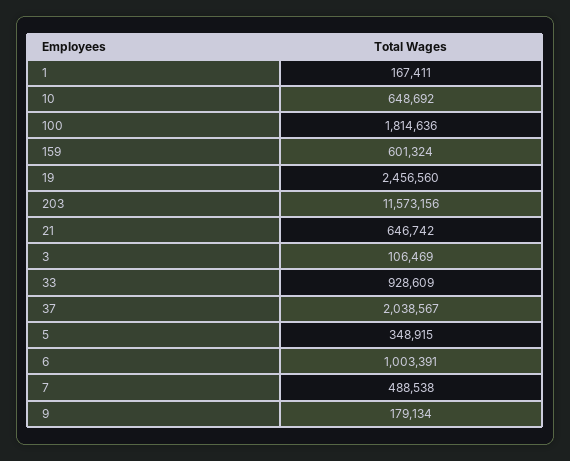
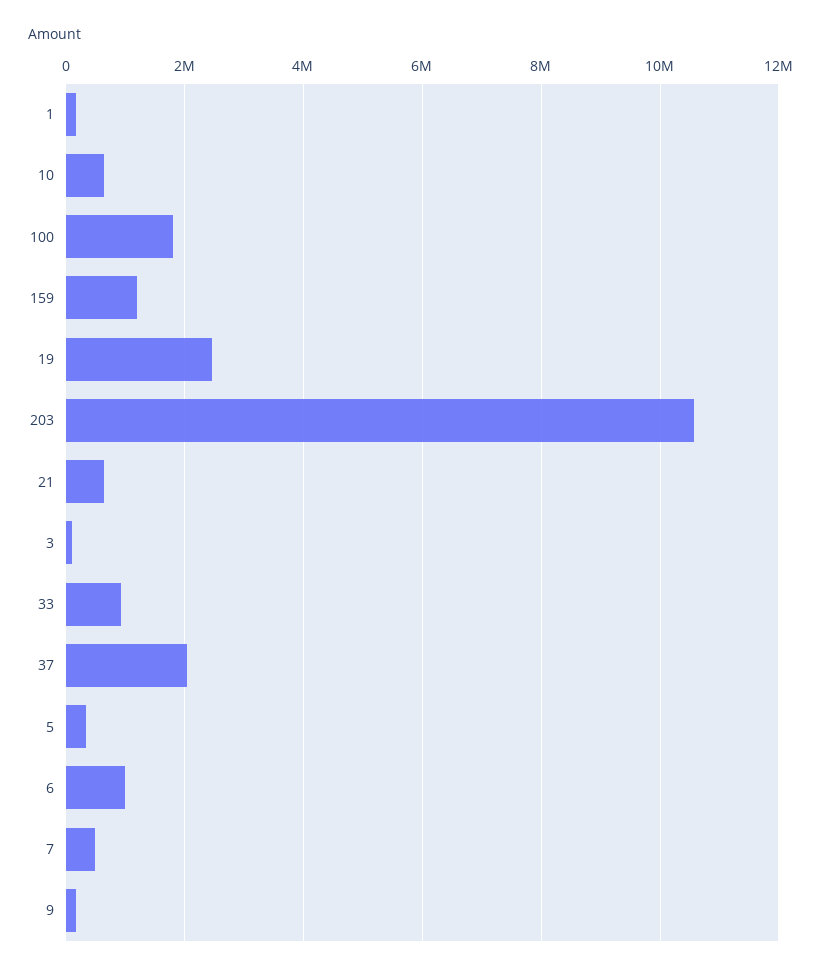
159: 601324 -> 1200000
203: 11573156 -> 10600000

